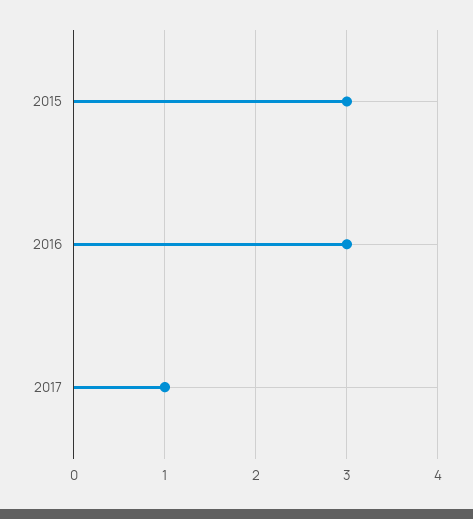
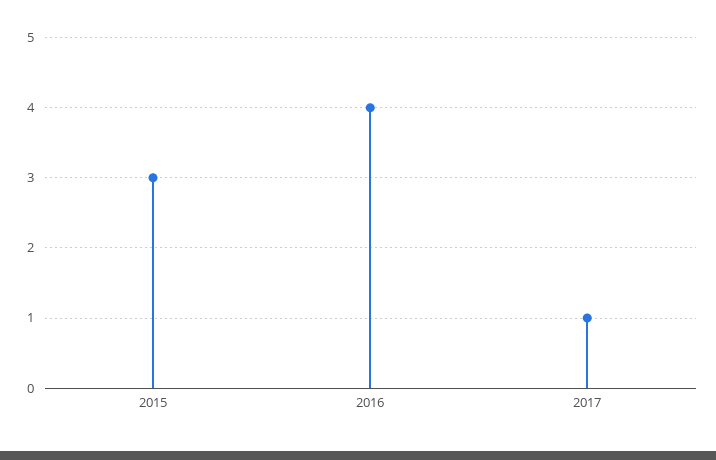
2016: 3 -> 4

